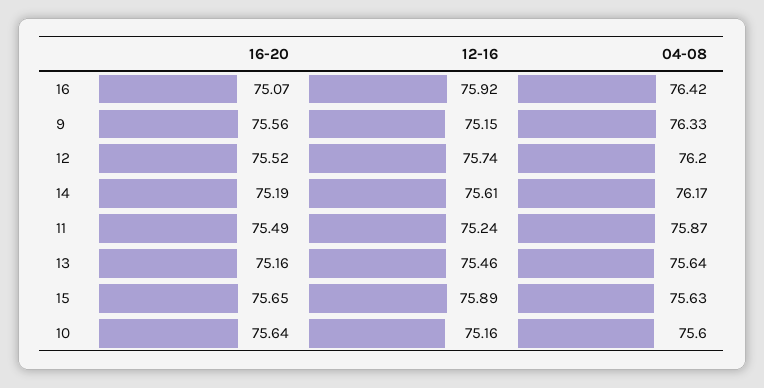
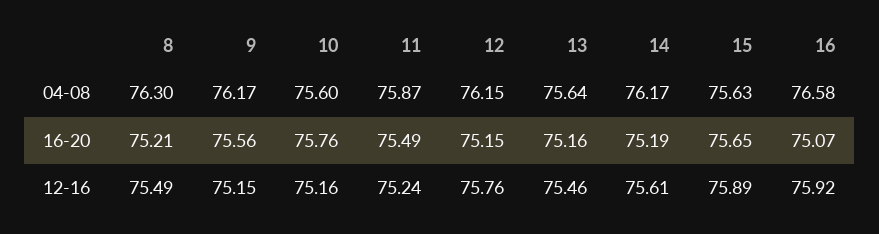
04-08, 16: 76.42 -> 76.58
04-08, 9: 76.33 -> 76.17
16-20, 12: 75.52 -> 75.15
12-16, 12: 75.74 -> 75.76
04-08, 12: 76.2 -> 76.15
16-20, 10: 75.64 -> 75.76
04-08, 8: none -> 76.3
16-20, 8: none -> 75.21
12-16, 8: none -> 75.49

